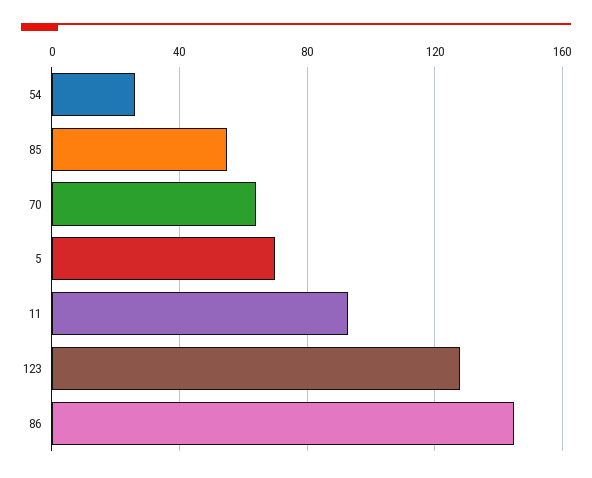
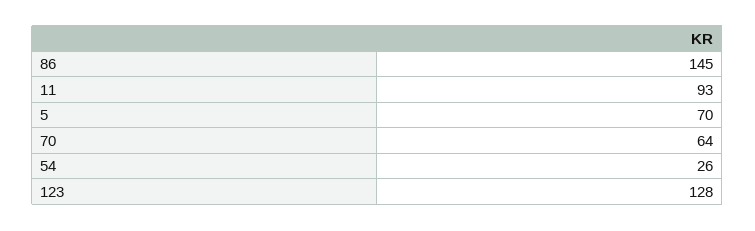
85: 55 -> none

